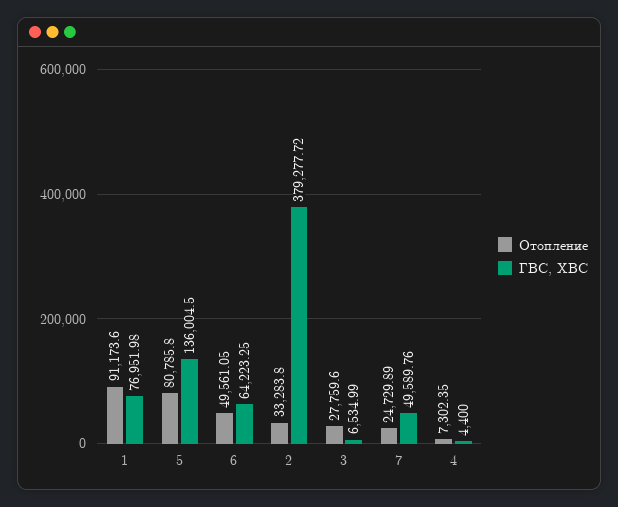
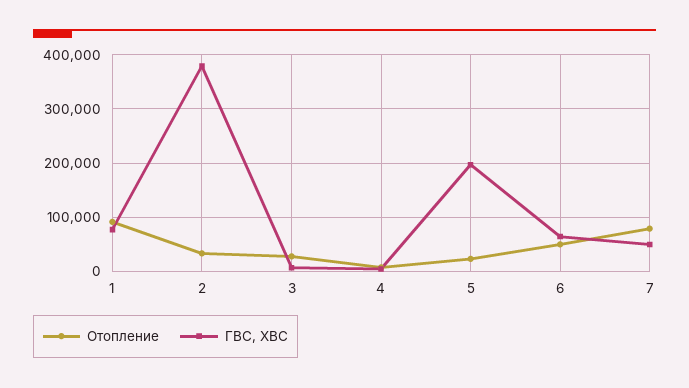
Отопление, 5: 80785.8 -> 20000
ГВС, ХВС, 5: 136004.5 -> 200000
Отопление, 7: 24729.89 -> 80000

